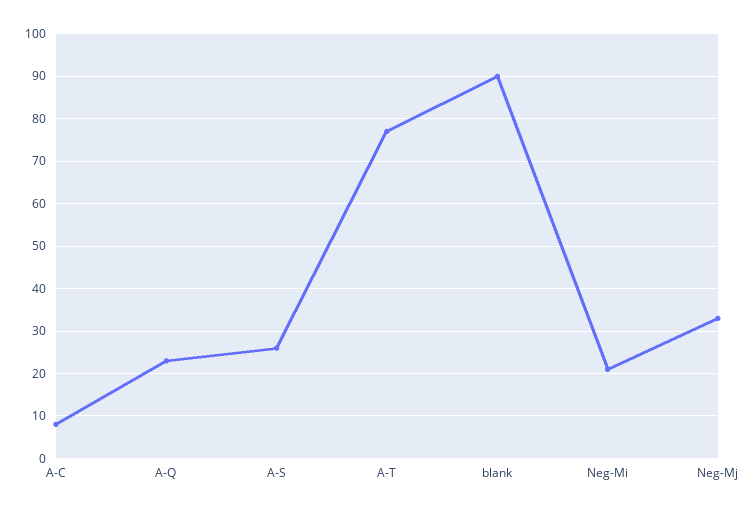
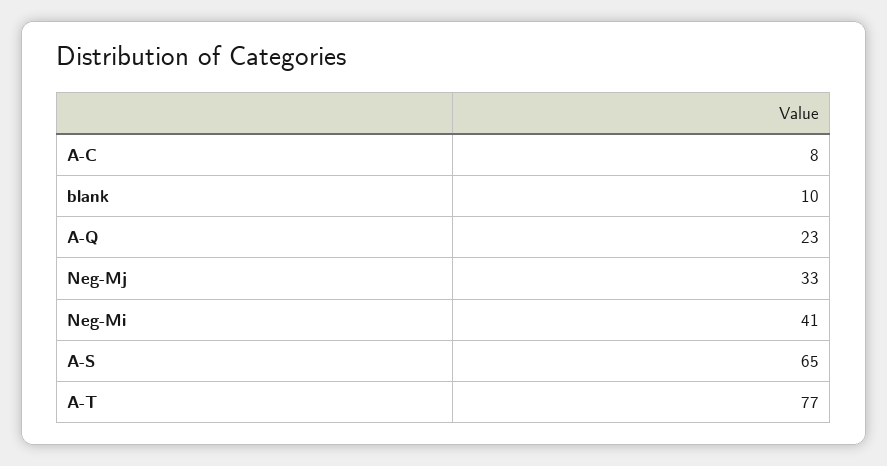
A-S: 25 -> 65
blank: 90 -> 10
Neg-Mi: 20 -> 41

